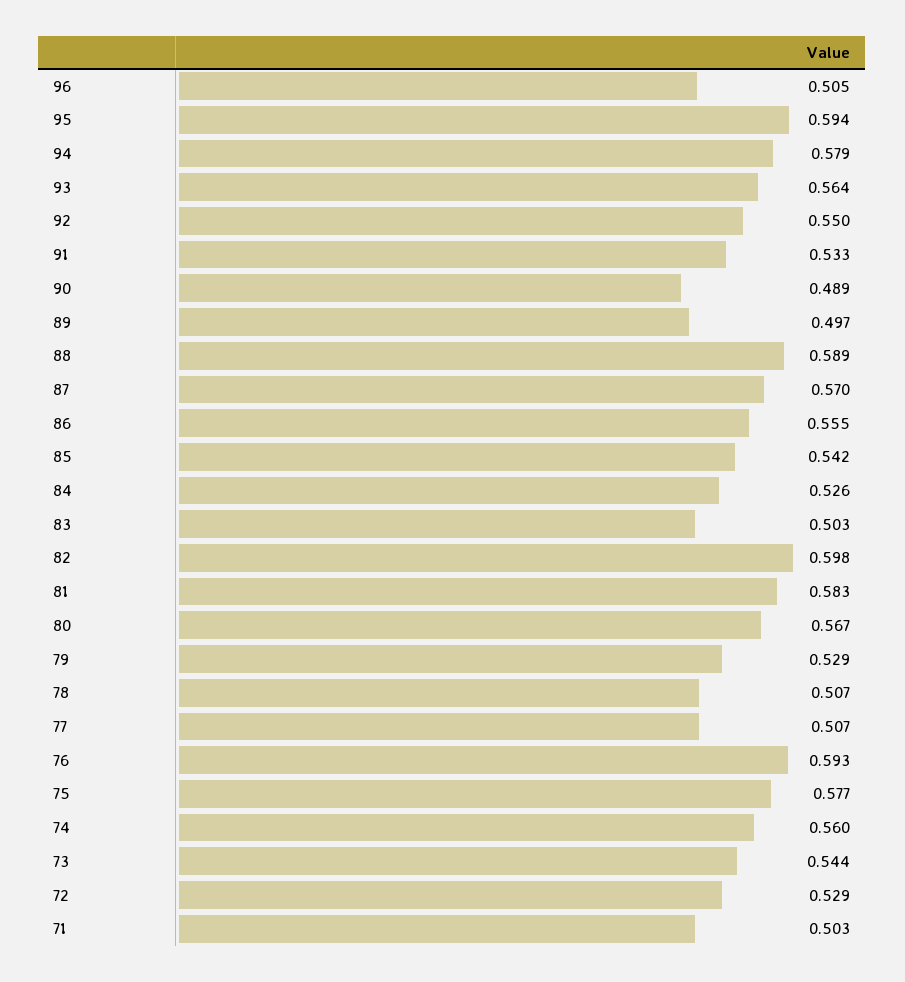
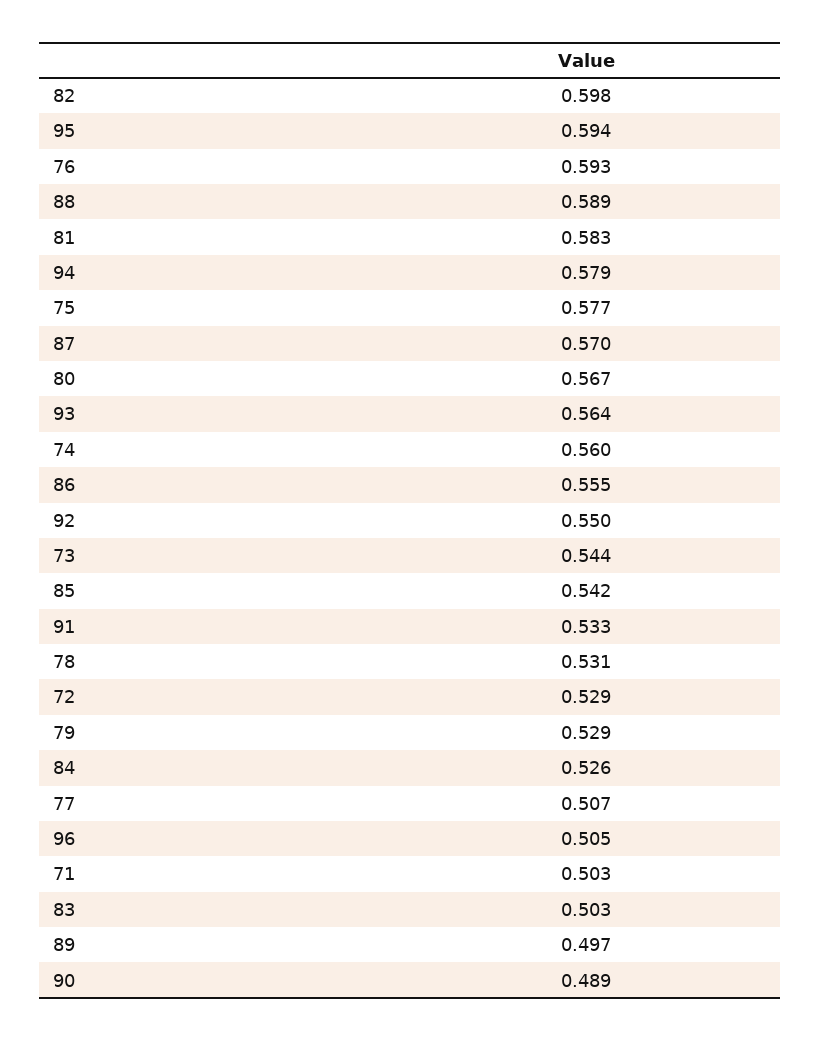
78: 0.507 -> 0.531

